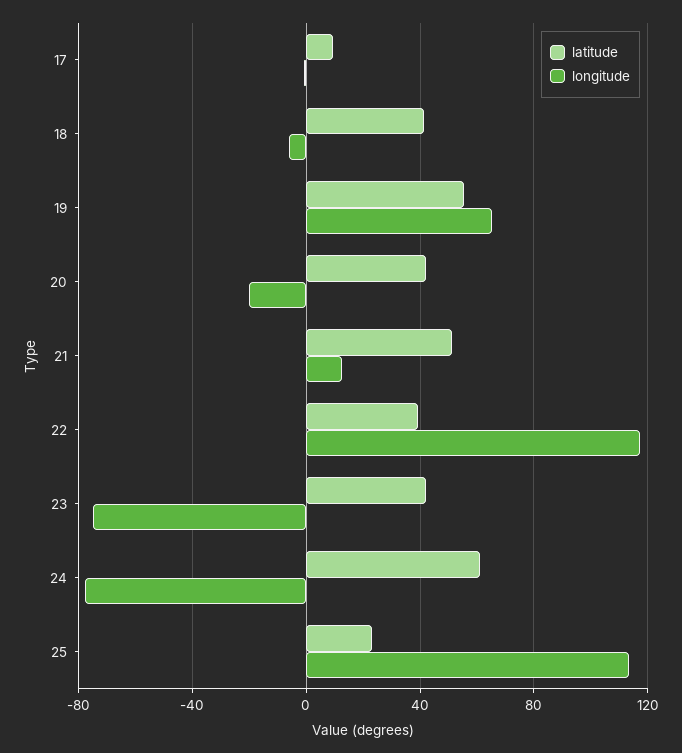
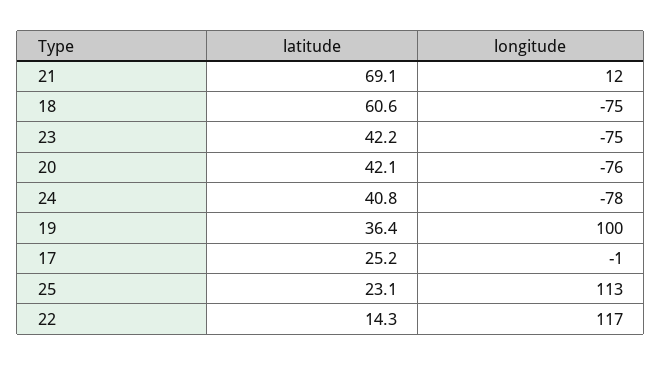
latitude, 17: 10 -> 25.2
latitude, 18: 40 -> 60.6
longitude, 18: -5 -> -75
latitude, 19: 55 -> 36.4
longitude, 19: 65 -> 100
longitude, 20: -20 -> -76
latitude, 21: 50 -> 69.1
latitude, 22: 40 -> 14.3
latitude, 24: 60 -> 40.8

